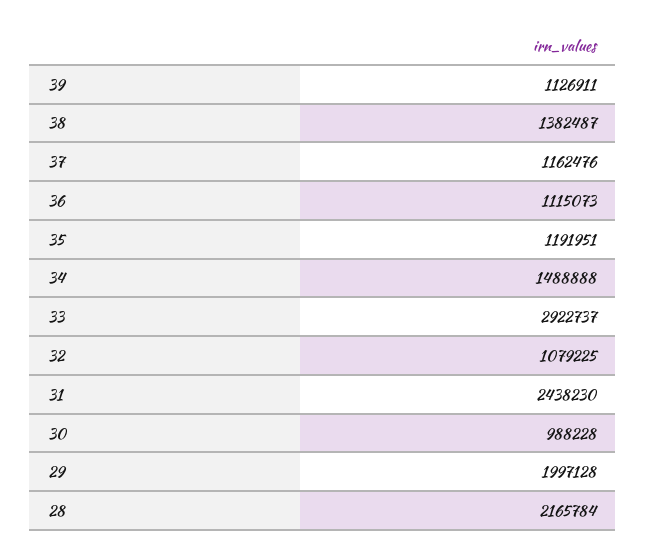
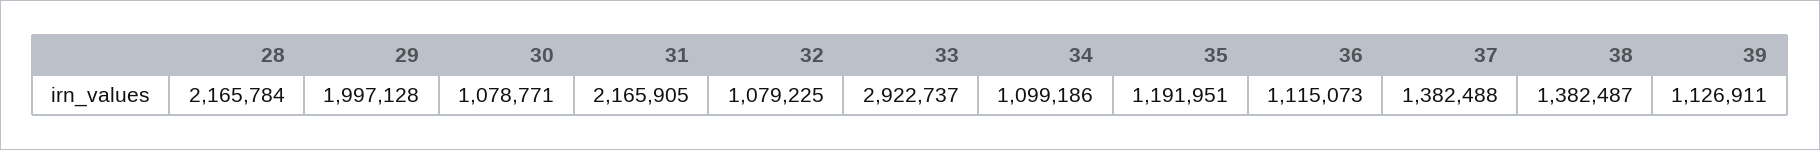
37: 1162476 -> 1382488
34: 1488888 -> 1099186
31: 2438230 -> 2165905
30: 988228 -> 1078771

